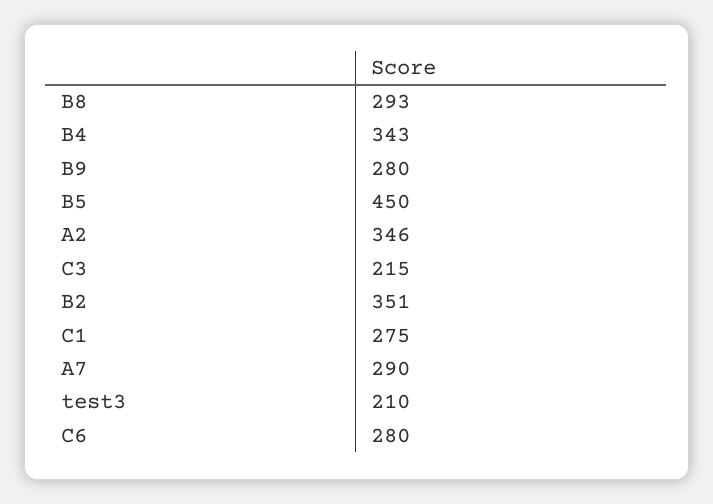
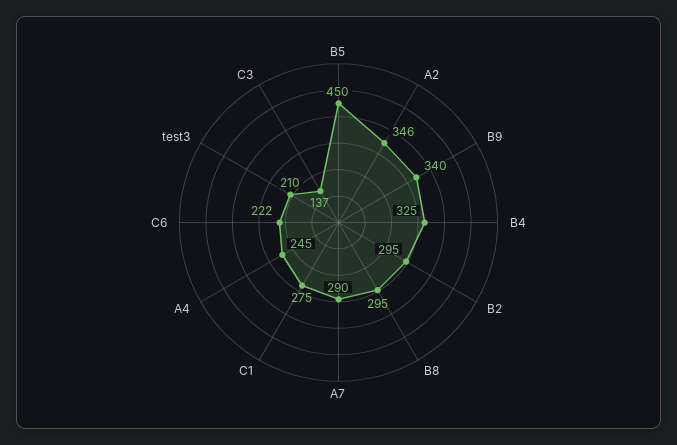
B8: 293 -> 295
B4: 343 -> 325
B9: 280 -> 340
C3: 215 -> 137
B2: 351 -> 295
C6: 280 -> 222
A4: none -> 245

